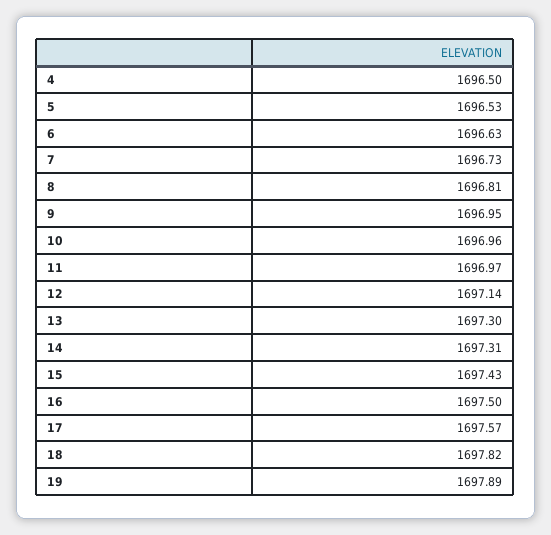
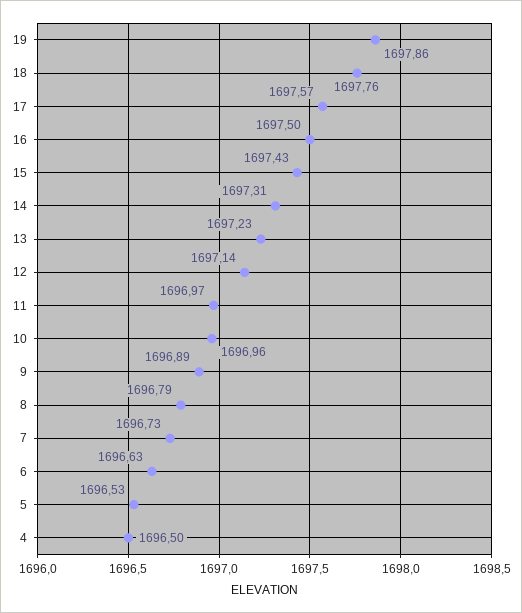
8: 1696.81 -> 1696.79
9: 1696.95 -> 1696.89
13: 1697.3 -> 1697.23
18: 1697.82 -> 1697.76
19: 1697.89 -> 1697.86

